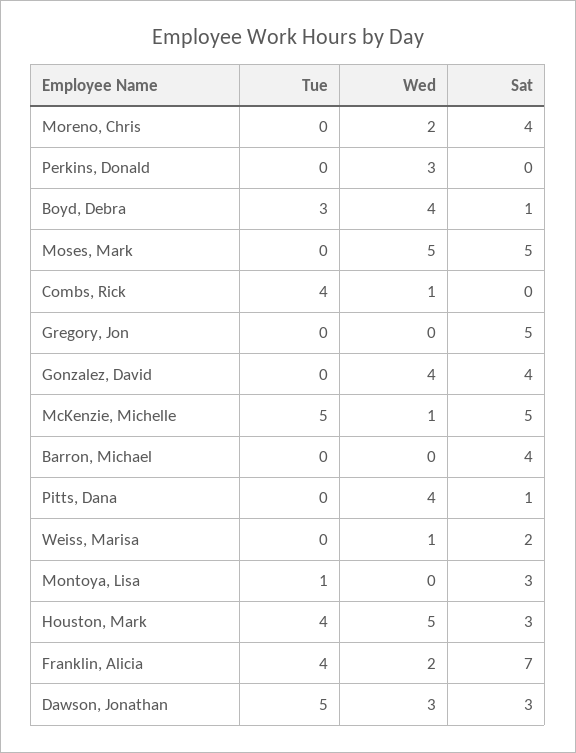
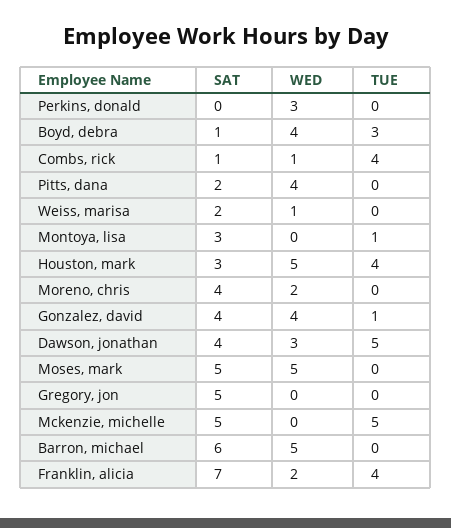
Sat, Combs, Rick: 0 -> 1
Tue, Gonzalez, David: 0 -> 1
Wed, McKenzie, Michelle: 1 -> 0
Wed, Barron, Michael: 0 -> 5
Sat, Barron, Michael: 4 -> 6
Sat, Pitts, Dana: 1 -> 2
Sat, Dawson, Jonathan: 3 -> 4

